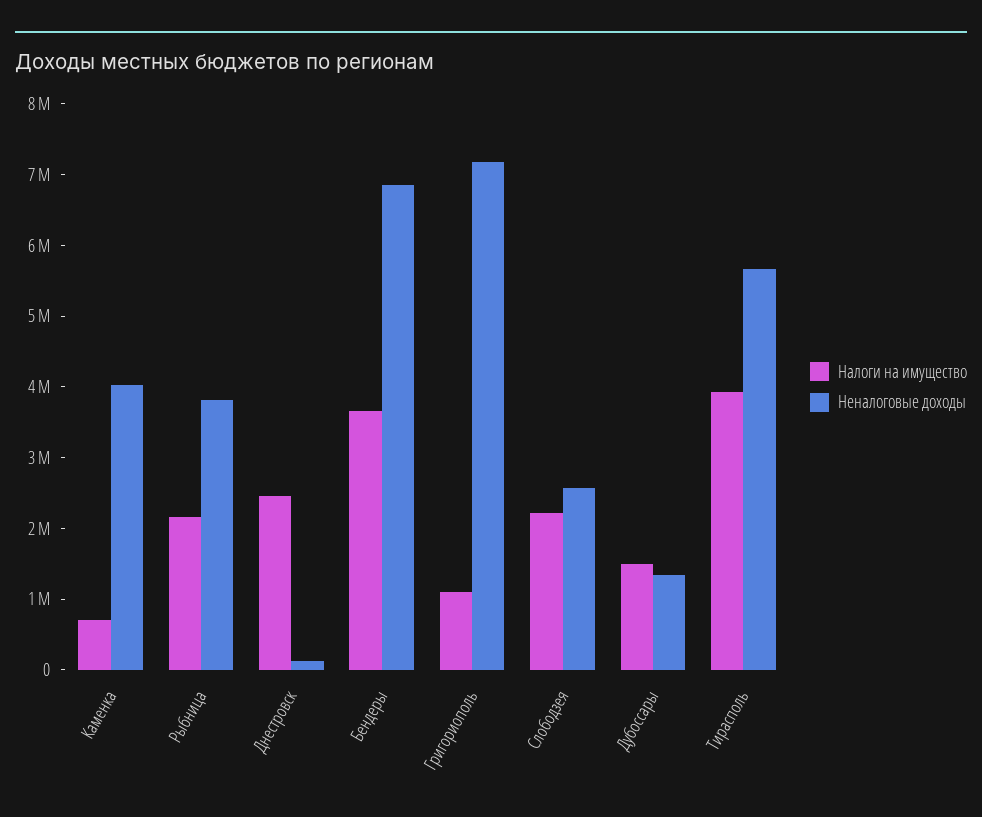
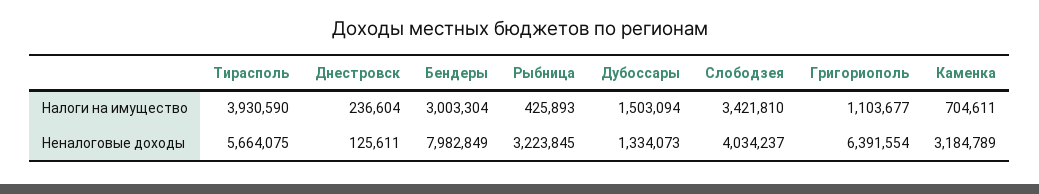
Неналоговые доходы, Каменка: 4000000 -> 3184789
Налоги на имущество, Рыбница: 2200000 -> 425893
Неналоговые доходы, Рыбница: 3800000 -> 3223845
Налоги на имущество, Днестровск: 2400000 -> 236604
Налоги на имущество, Бендеры: 3600000 -> 3003304
Неналоговые доходы, Бендеры: 6800000 -> 7982849
Неналоговые доходы, Григориополь: 7200000 -> 6391554
Налоги на имущество, Слободзея: 2200000 -> 3421810
Неналоговые доходы, Слободзея: 2600000 -> 4034237

